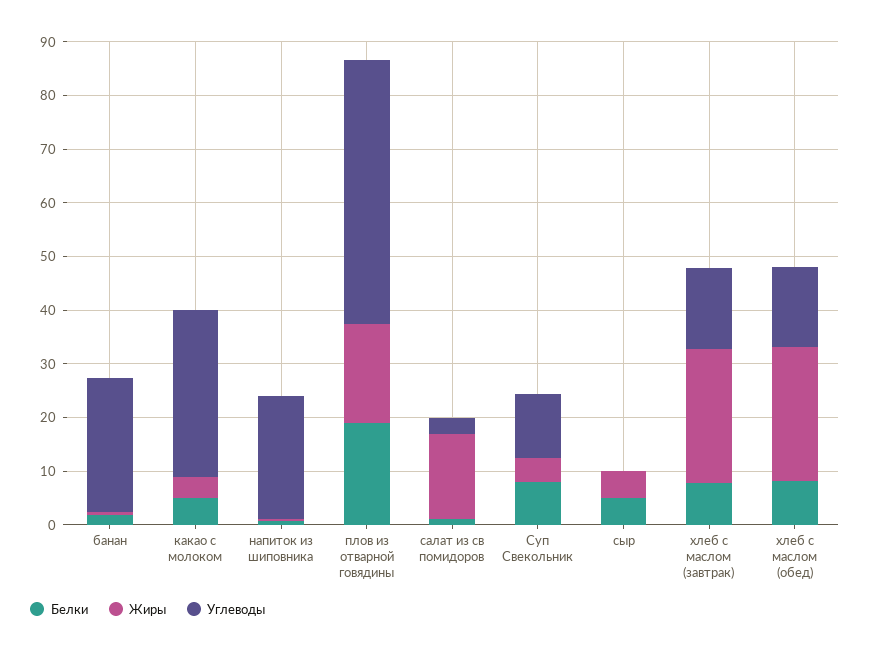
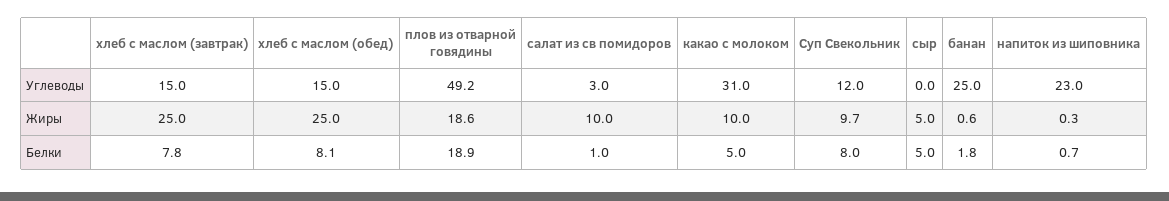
Жиры, какао с молоком: 4 -> 10
Жиры, салат из св помидоров: 16 -> 10
Жиры, Суп Свекольник: 4 -> 9.7

